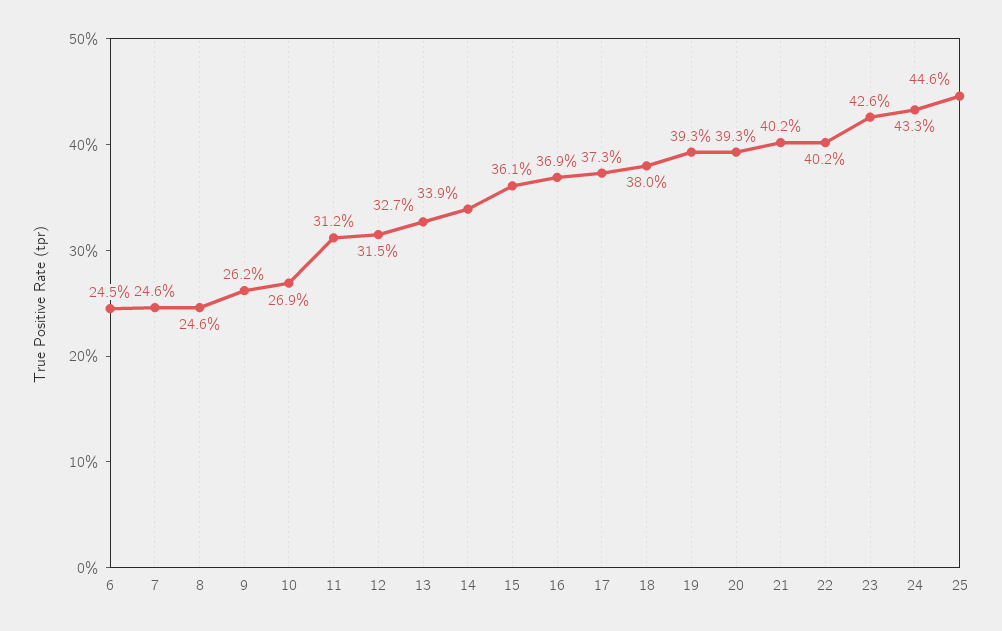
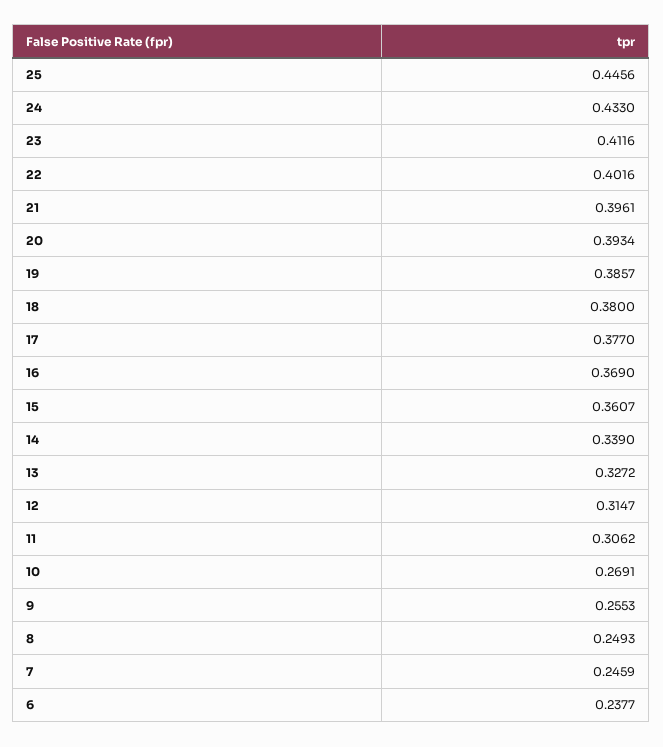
6: 0.245 -> 0.2377
8: 0.246 -> 0.2493
9: 0.262 -> 0.2553
11: 0.312 -> 0.3062
17: 0.373 -> 0.377
19: 0.393 -> 0.3857
21: 0.402 -> 0.3961
23: 0.426 -> 0.4116

